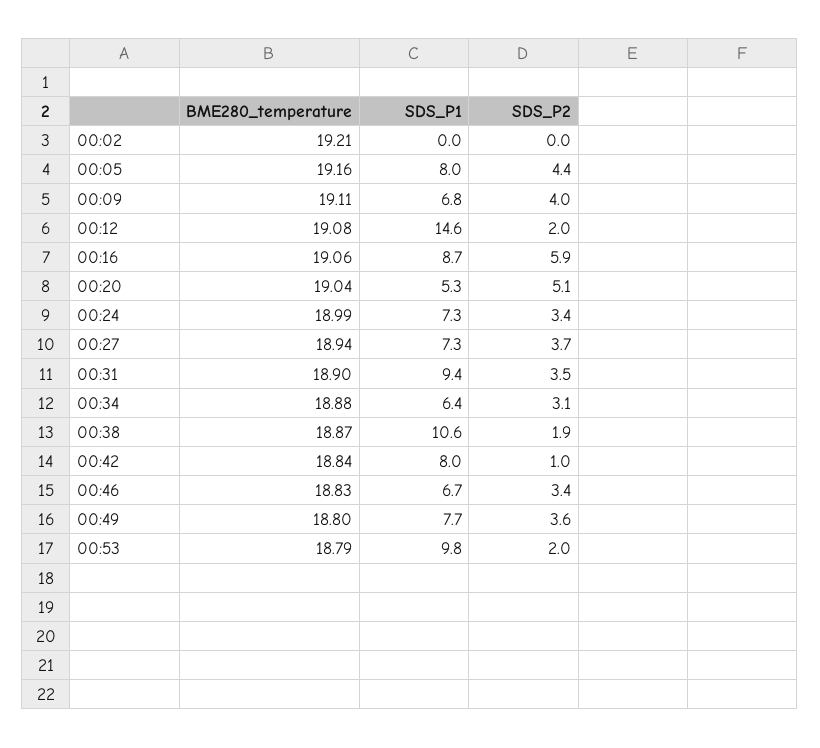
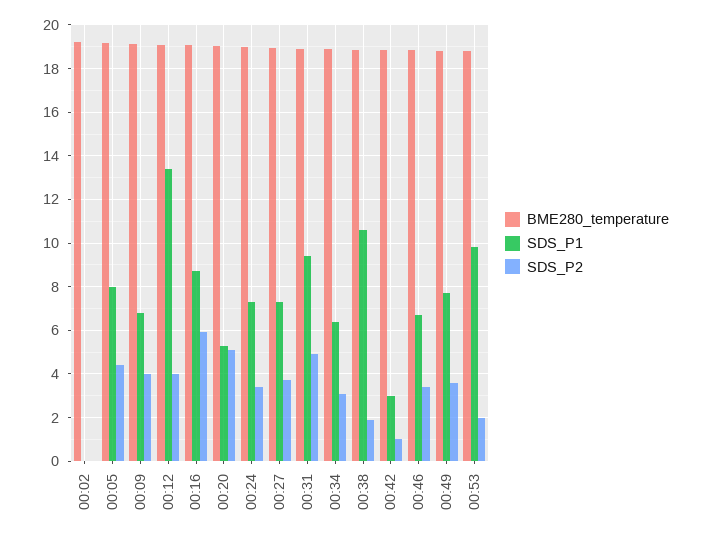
SDS_P1, 00:12: 14.6 -> 13.5
SDS_P2, 00:12: 2 -> 4
SDS_P2, 00:31: 3.5 -> 5
SDS_P1, 00:42: 8 -> 3

